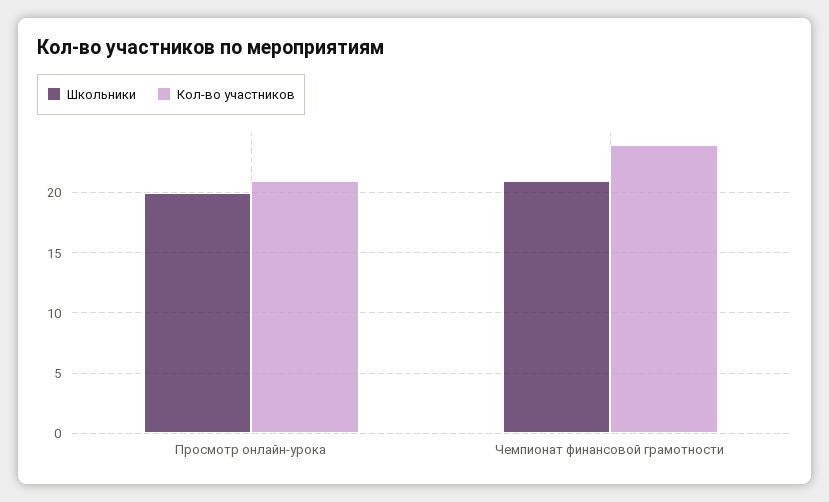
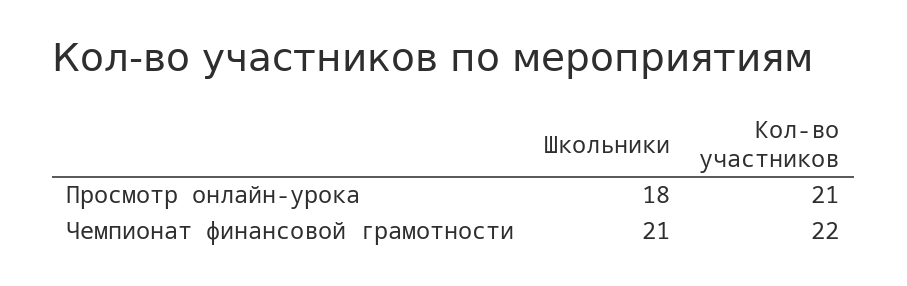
Школьники, Просмотр онлайн-урока: 20 -> 18
Кол-во участников, Чемпионат финансовой грамотности: 24 -> 22

